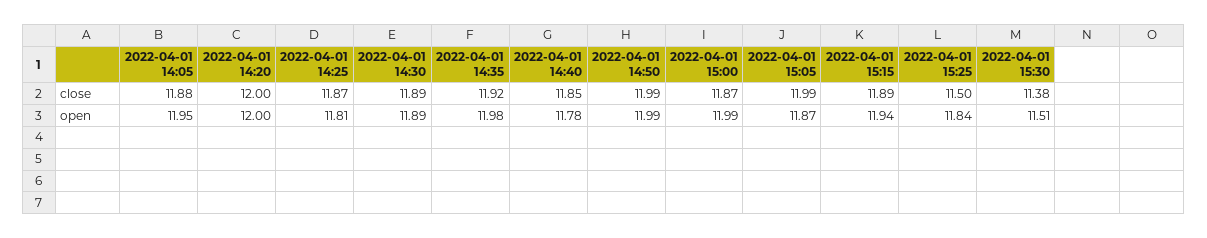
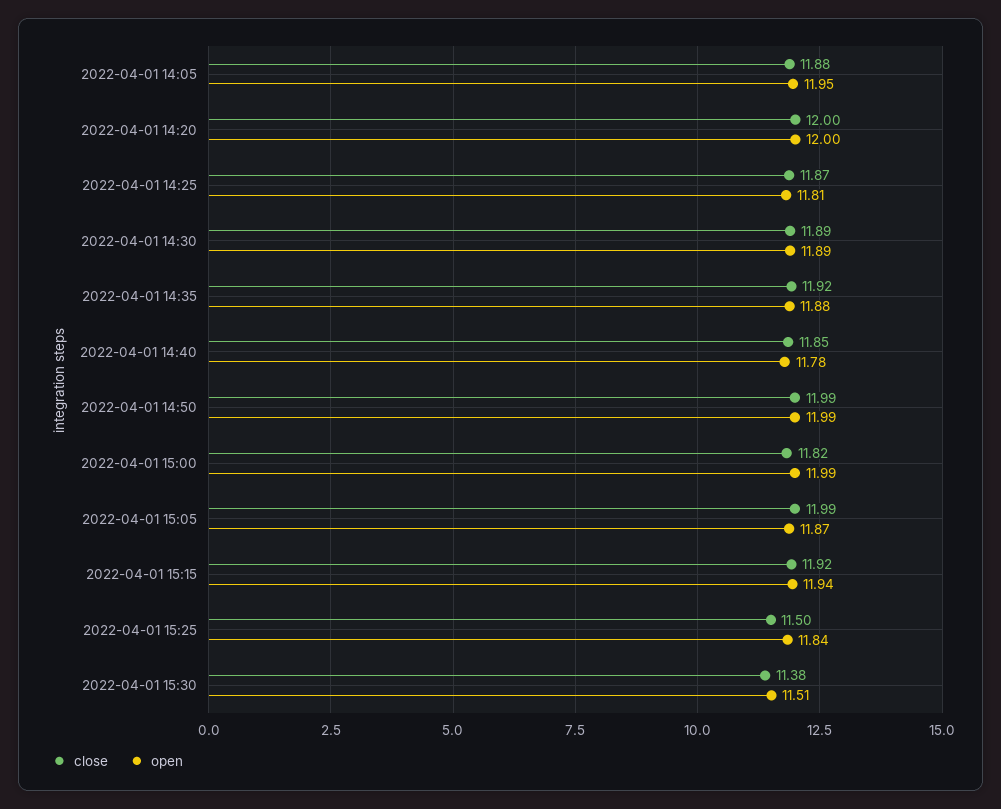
close, 2022-04-01 15:00: 11.87 -> 11.82
close, 2022-04-01 15:15: 11.89 -> 11.92
open, 2022-04-01 14:35: 11.98 -> 11.88

